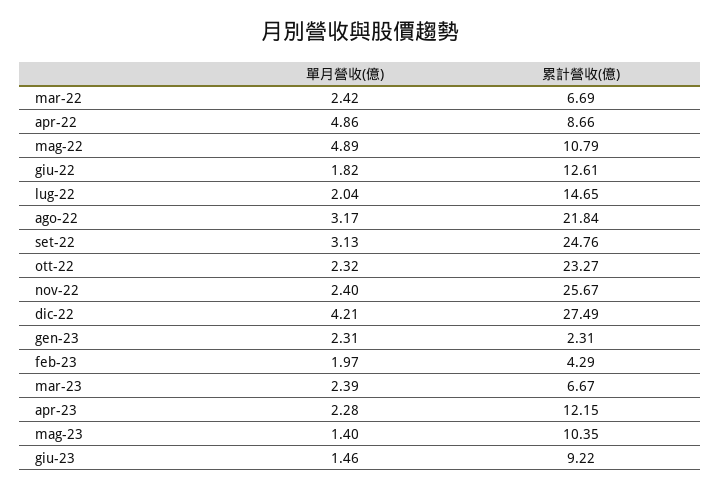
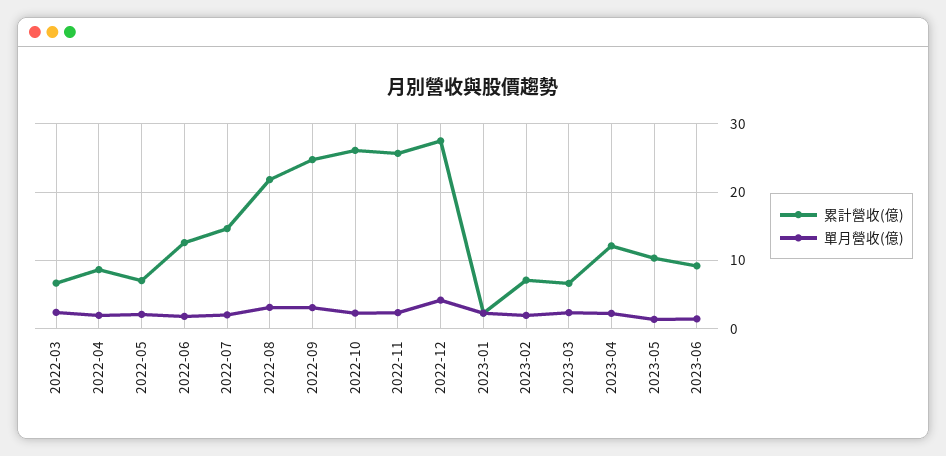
單月營收(億), apr-22: 4.86 -> 2
單月營收(億), mag-22: 4.89 -> 2
累計營收(億), mag-22: 10.79 -> 7
累計營收(億), ott-22: 23.27 -> 26
累計營收(億), feb-23: 4.29 -> 7

